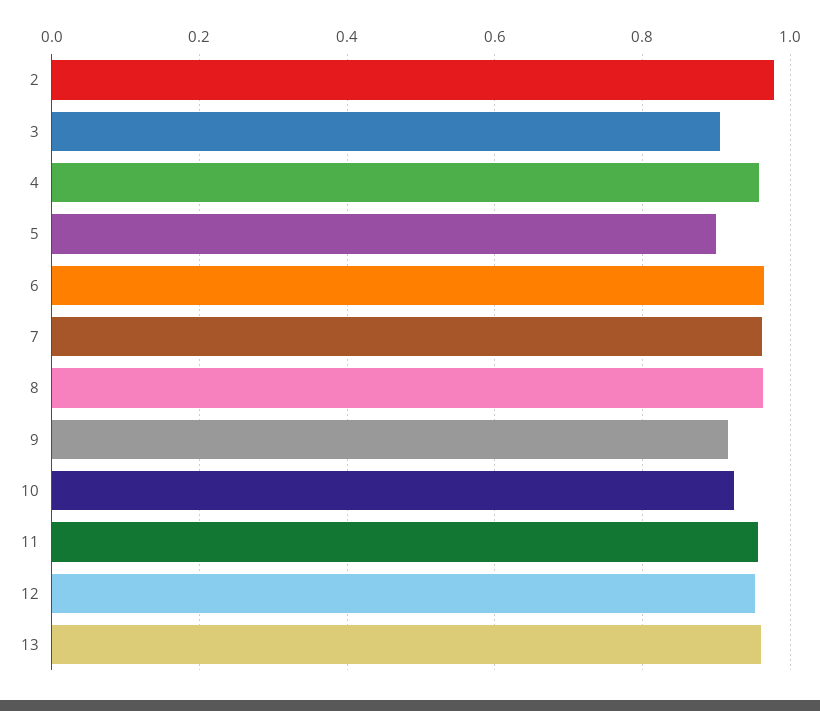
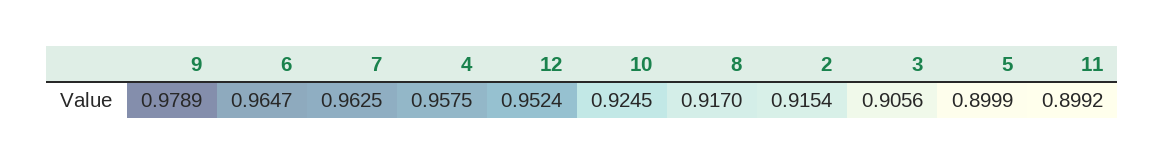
2: 0.98 -> 0.9154
8: 0.96 -> 0.917
9: 0.92 -> 0.9789
11: 0.96 -> 0.8992
13: 0.96 -> none

